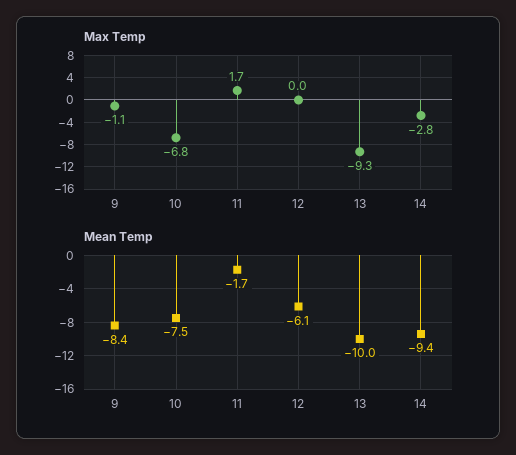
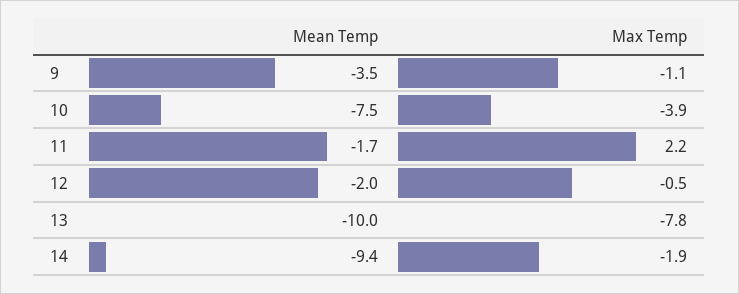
Max Temp, 10: -6.8 -> -3.9
Max Temp, 11: 1.7 -> 2.2
Max Temp, 12: 0 -> -0.5
Max Temp, 13: -9.3 -> -7.8
Max Temp, 14: -2.8 -> -1.9
Mean Temp, 9: -8.4 -> -3.5
Mean Temp, 12: -6.1 -> -2

